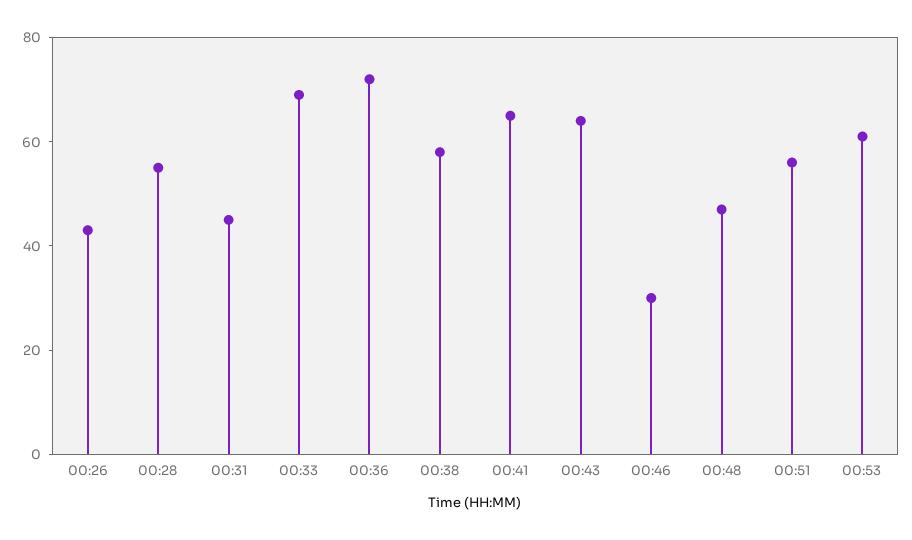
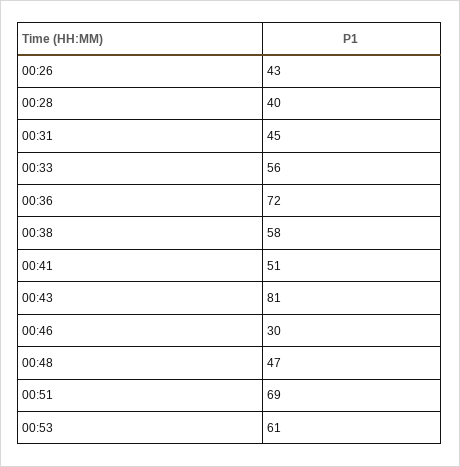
00:28: 55 -> 40
00:33: 70 -> 56
00:41: 65 -> 51
00:43: 65 -> 81
00:51: 55 -> 69

